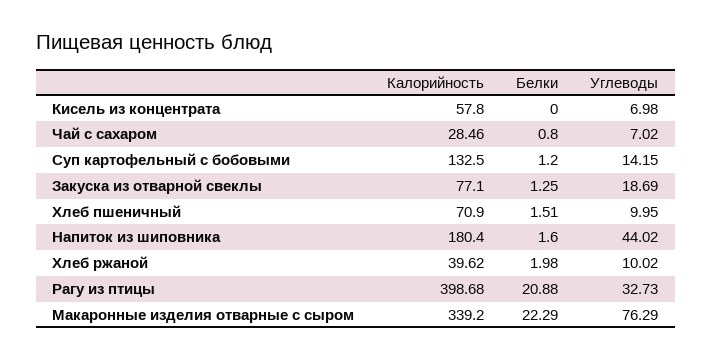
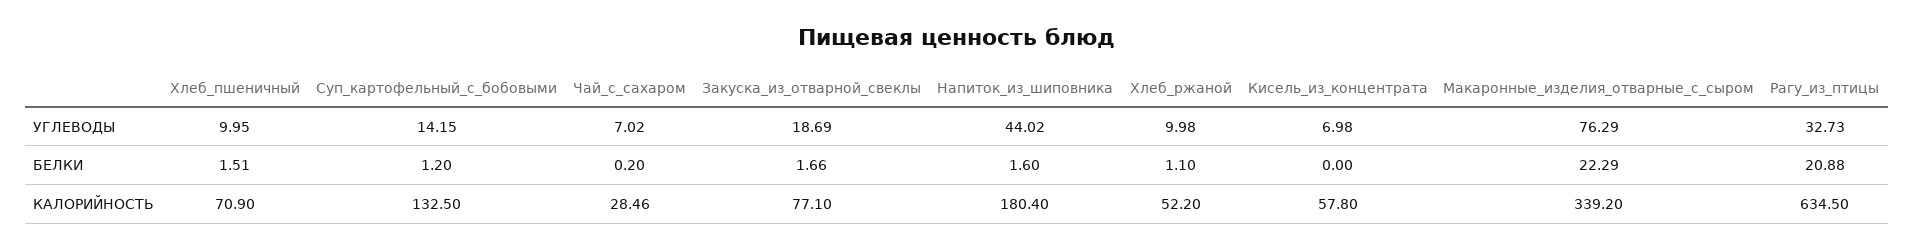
Белки, Чай с сахаром: 0.8 -> 0.2
Белки, Закуска из отварной свеклы: 1.25 -> 1.66
Калорийность, Хлеб ржаной: 39.62 -> 52.2
Белки, Хлеб ржаной: 1.98 -> 1.1
Углеводы, Хлеб ржаной: 10.02 -> 9.98
Калорийность, Рагу из птицы: 398.68 -> 634.5

